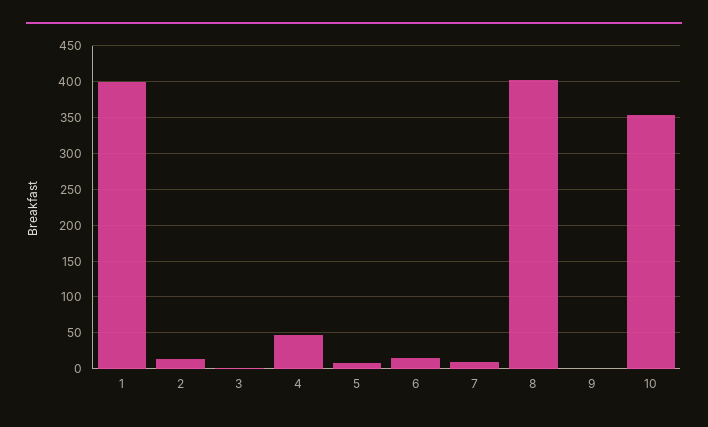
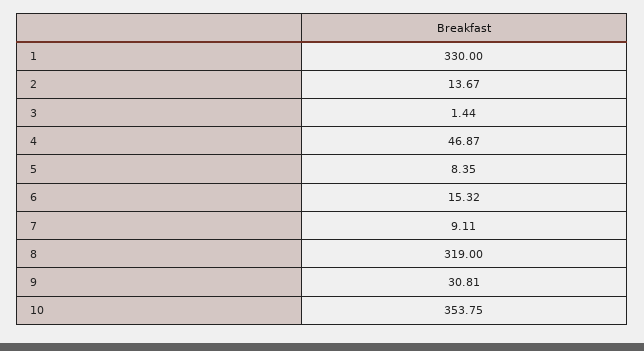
1: 400 -> 330
8: 400 -> 319
9: 0 -> 30.81

